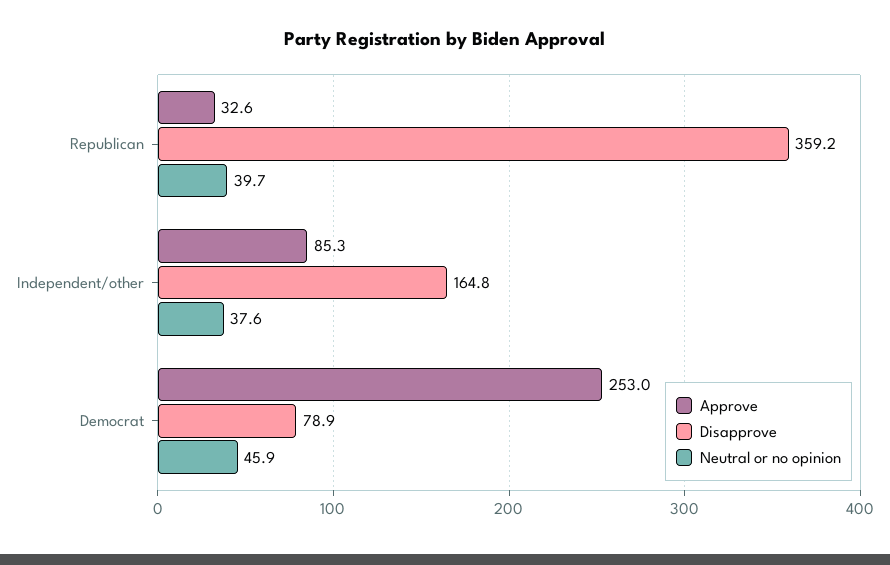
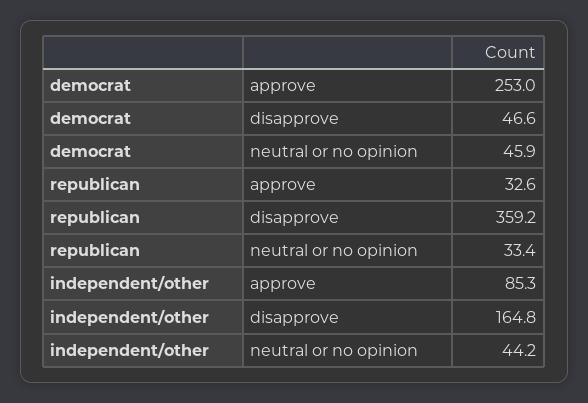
Neutral or no opinion, Republican: 39.7 -> 33.4
Neutral or no opinion, Independent/other: 37.6 -> 44.2
Disapprove, Democrat: 78.9 -> 46.6

